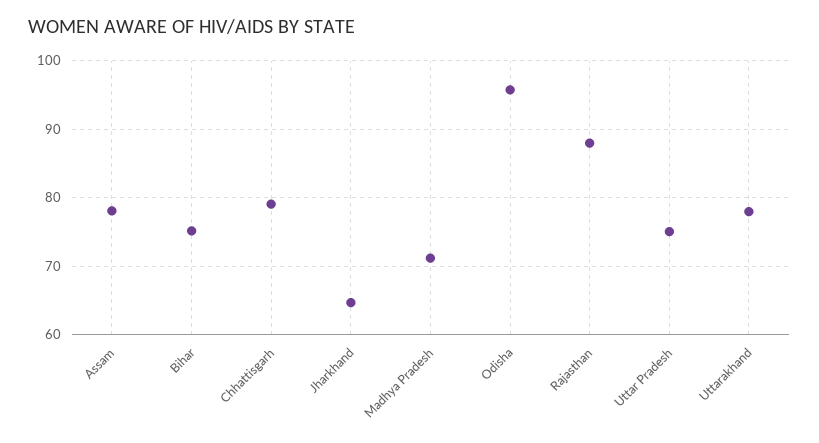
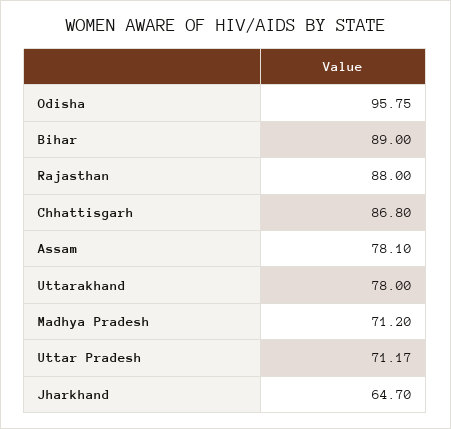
Bihar: 75 -> 89
Chhattisgarh: 79 -> 86.8
Uttar Pradesh: 75 -> 71.17

